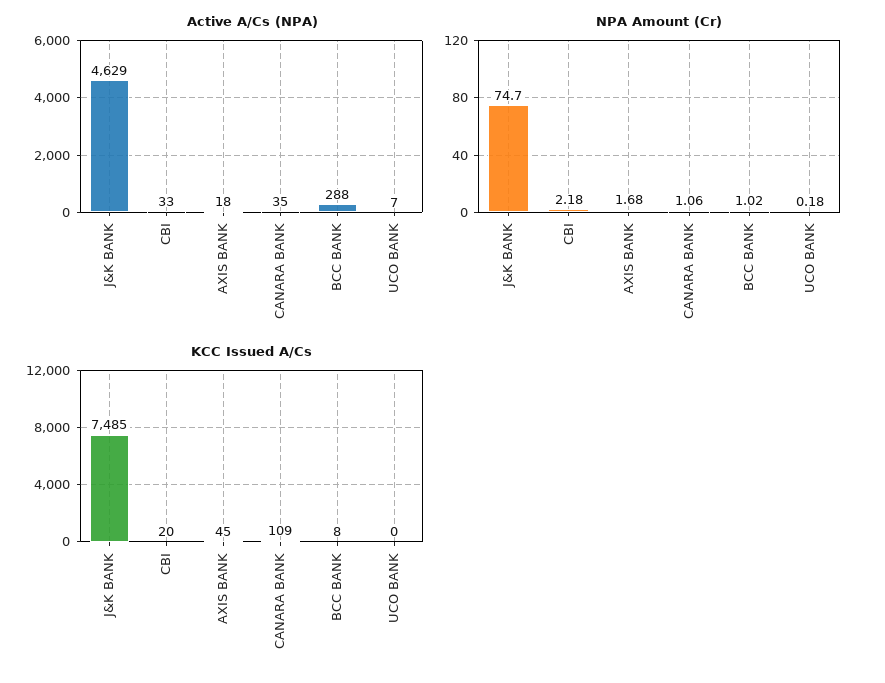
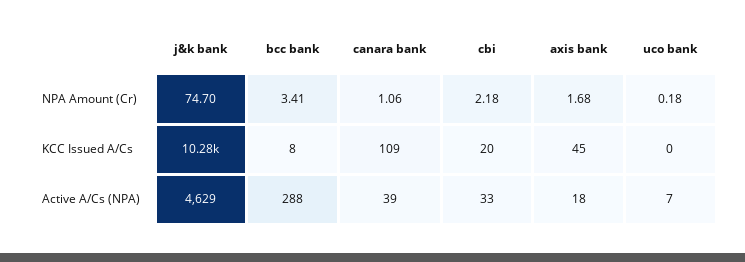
Active A/Cs (NPA), CANARA BANK: 35 -> 39
NPA Amount (Cr), BCC BANK: 1.02 -> 3.41
KCC Issued A/Cs, J&K BANK: 7485 -> 10280

